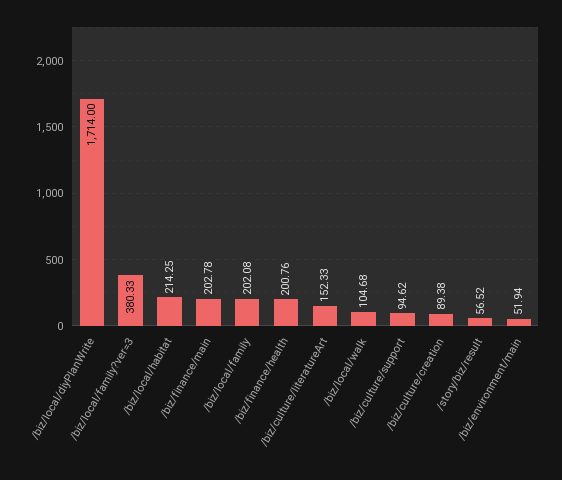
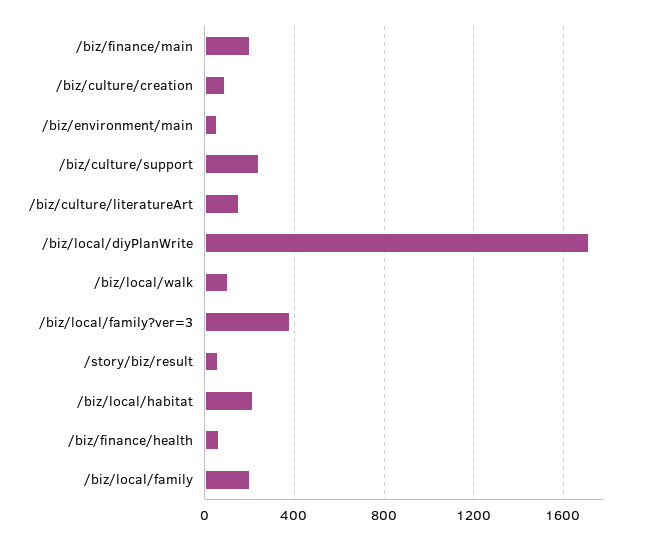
/biz/finance/health: 200.76 -> 50
/biz/culture/support: 94.62 -> 250

